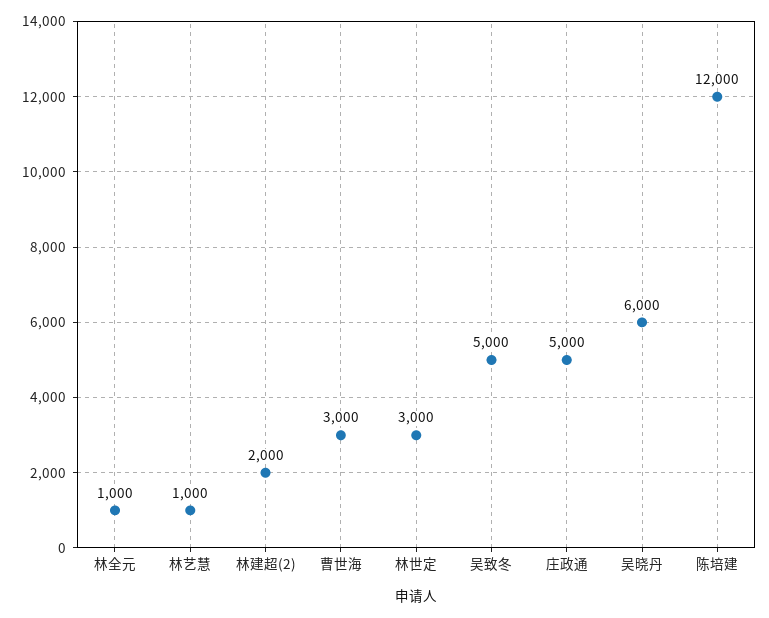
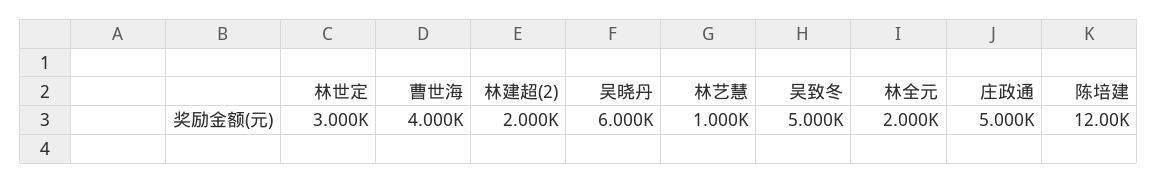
林全元: 1000 -> 2000
曹世海: 3000 -> 4000

